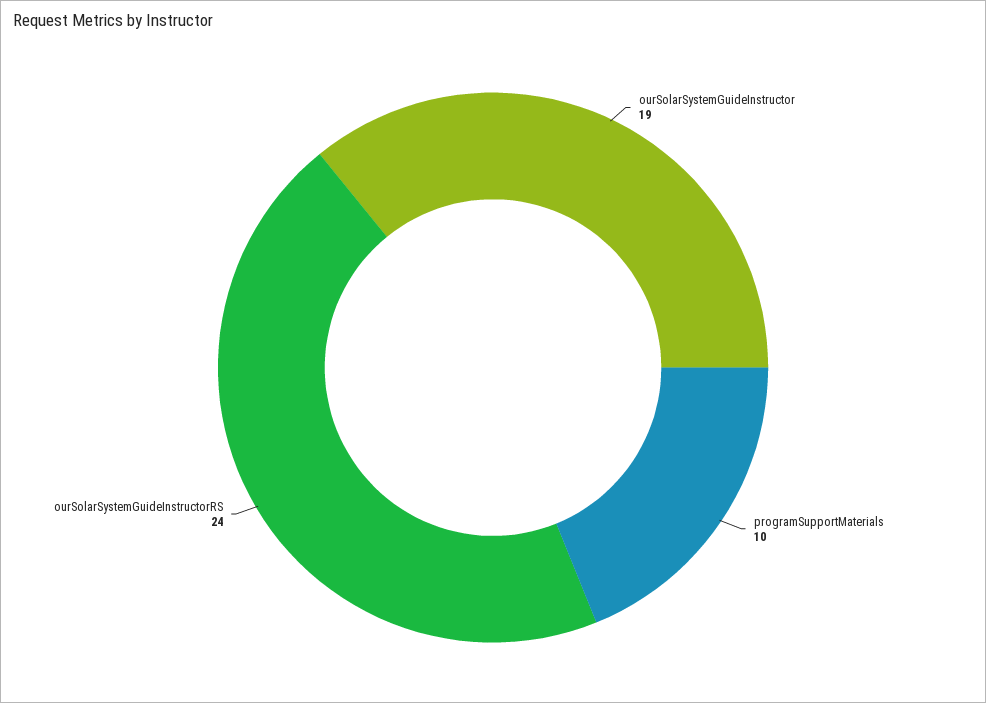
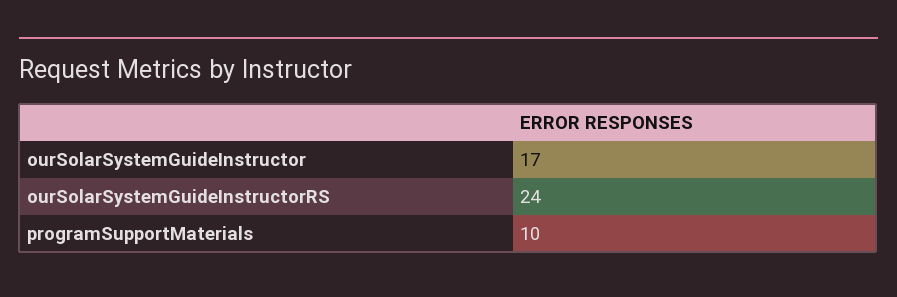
ourSolarSystemGuideInstructor: 19 -> 17

